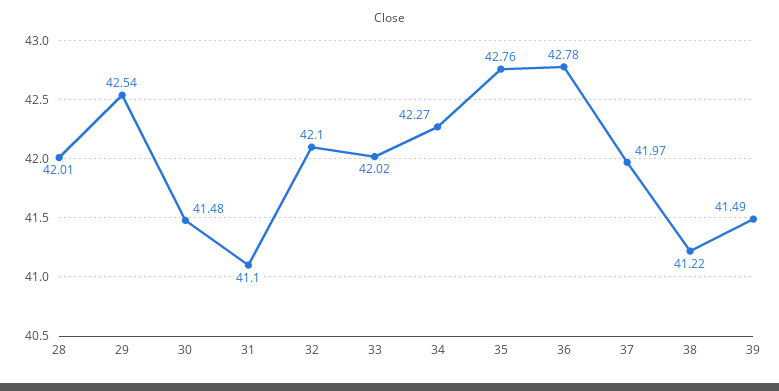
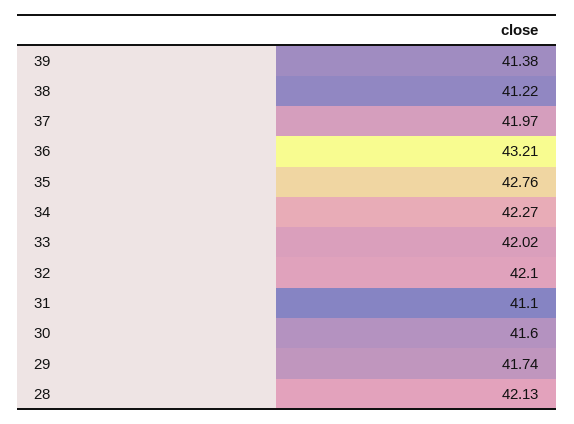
28: 42.01 -> 42.13
29: 42.54 -> 41.74
30: 41.48 -> 41.6
36: 42.78 -> 43.21
39: 41.49 -> 41.38

